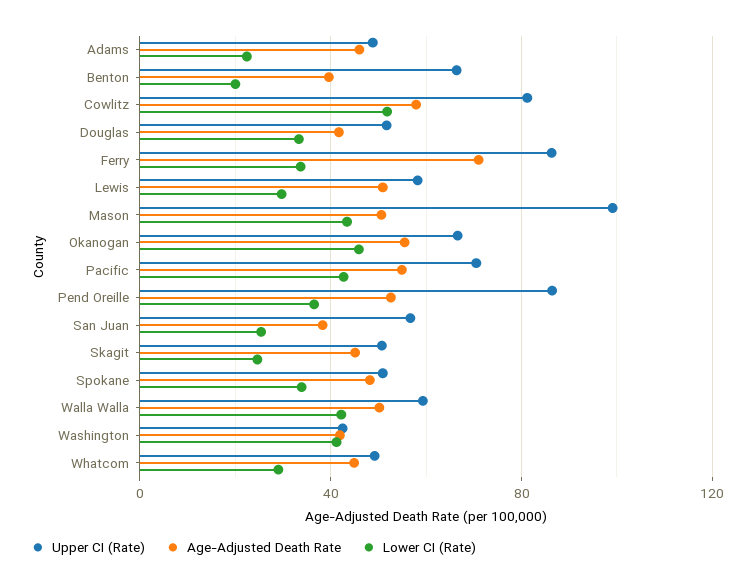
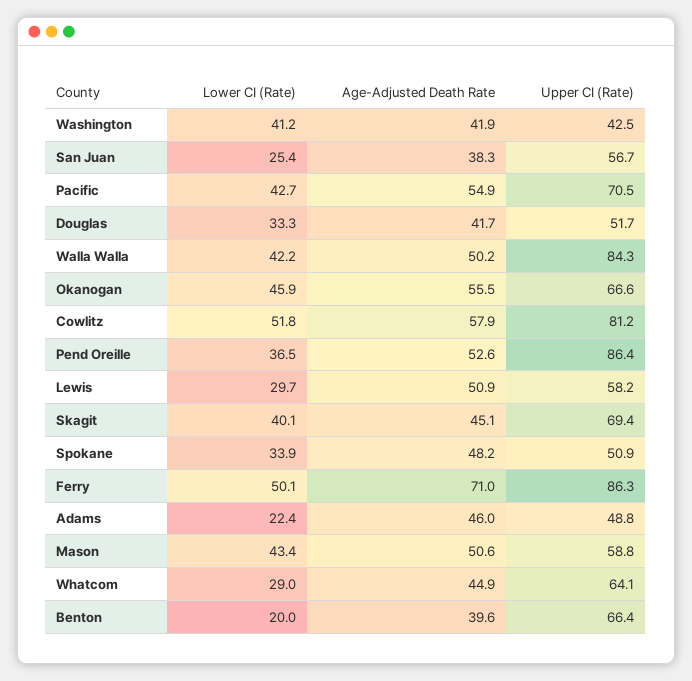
Lower CI (Rate), Ferry: 35 -> 50.1
Upper CI (Rate), Mason: 100 -> 58.8
Upper CI (Rate), Skagit: 50 -> 69.4
Lower CI (Rate), Skagit: 25 -> 40.1
Upper CI (Rate), Walla Walla: 60 -> 84.3
Upper CI (Rate), Whatcom: 50 -> 64.1

